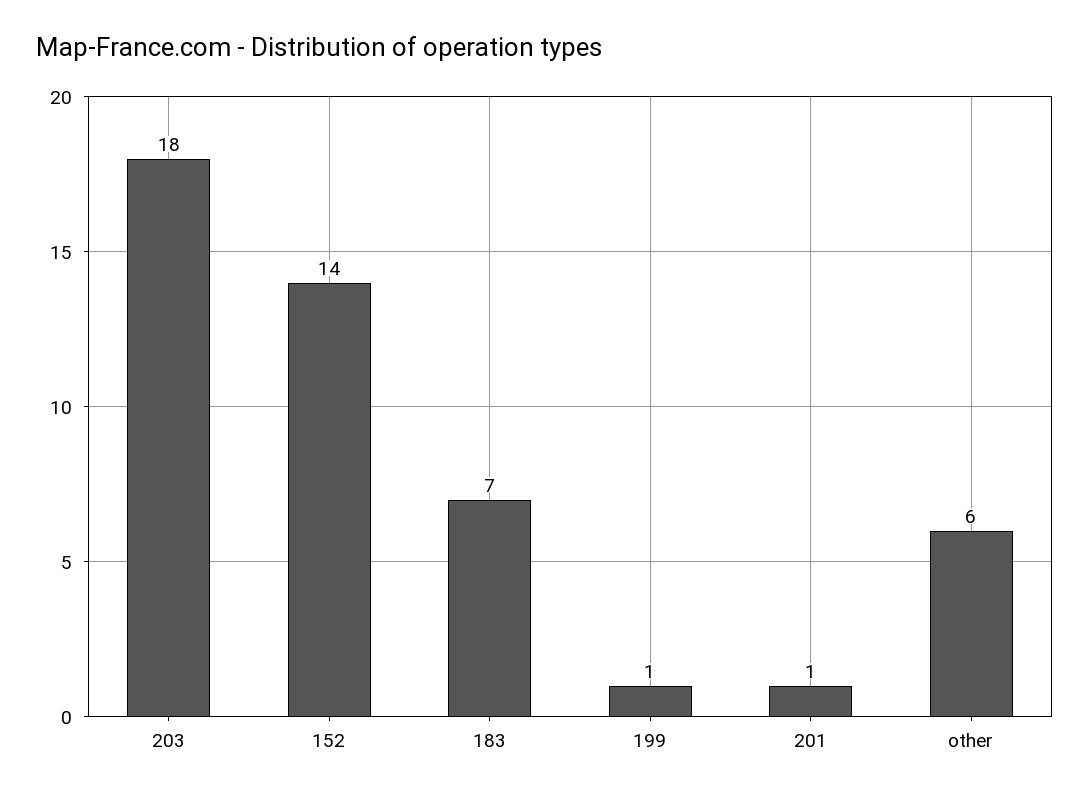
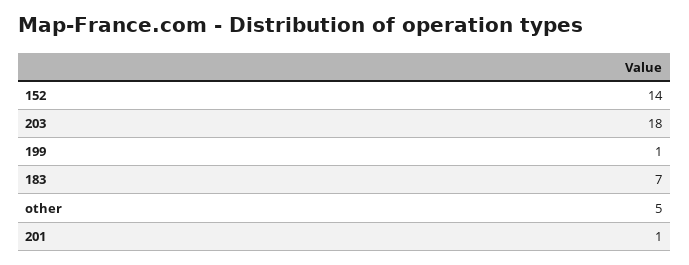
other: 6 -> 5

